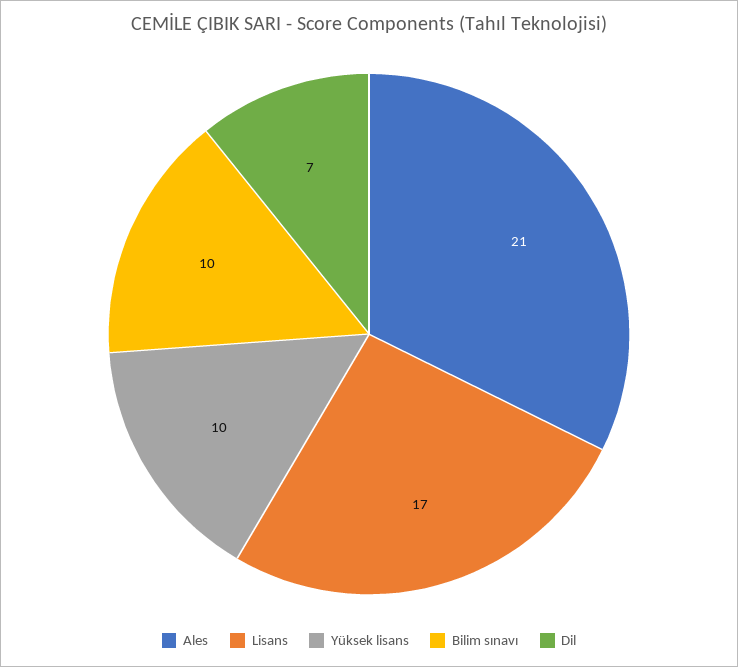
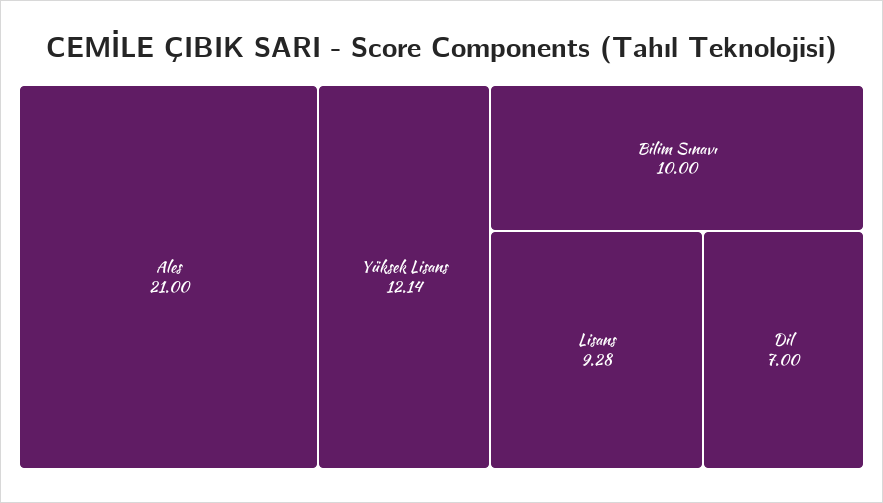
Lisans: 17 -> 9.28
Yüksek lisans: 10 -> 12.14

